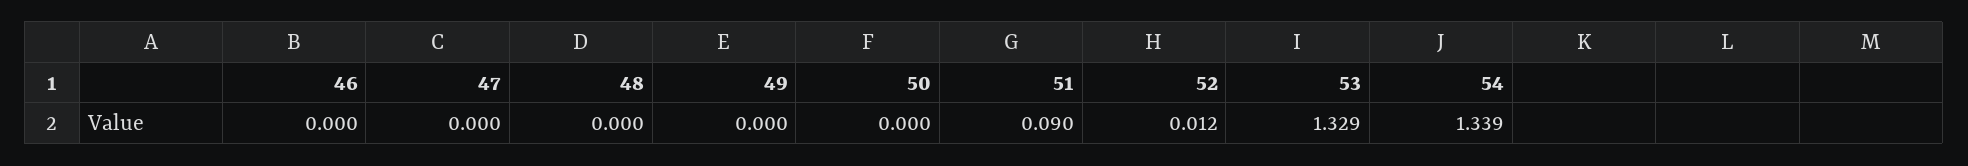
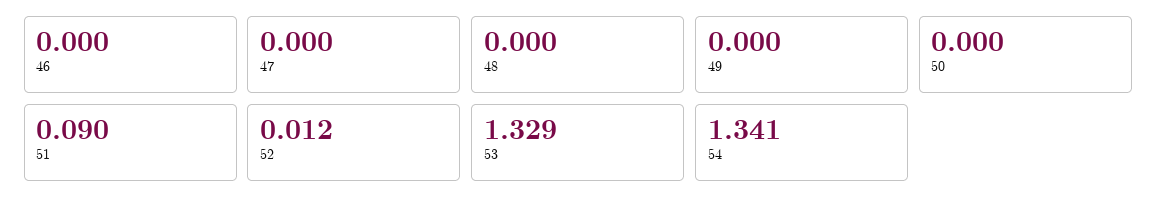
54: 1.339 -> 1.341

